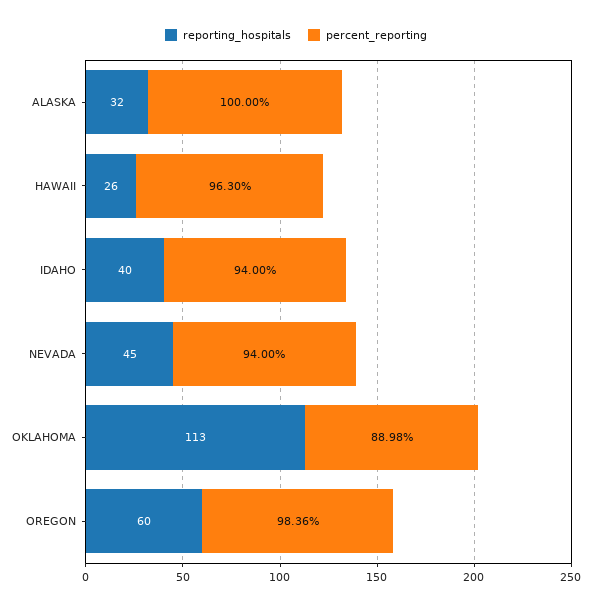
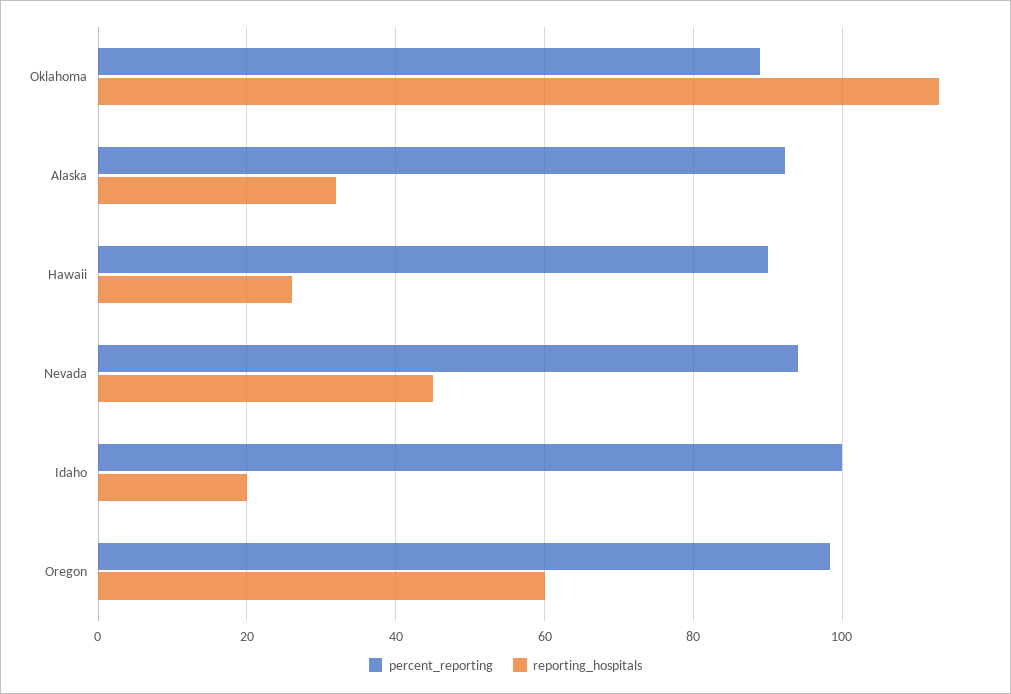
percent_reporting, ALASKA: 100 -> 92
percent_reporting, HAWAII: 96.3 -> 90
reporting_hospitals, IDAHO: 40 -> 20
percent_reporting, IDAHO: 94 -> 100

